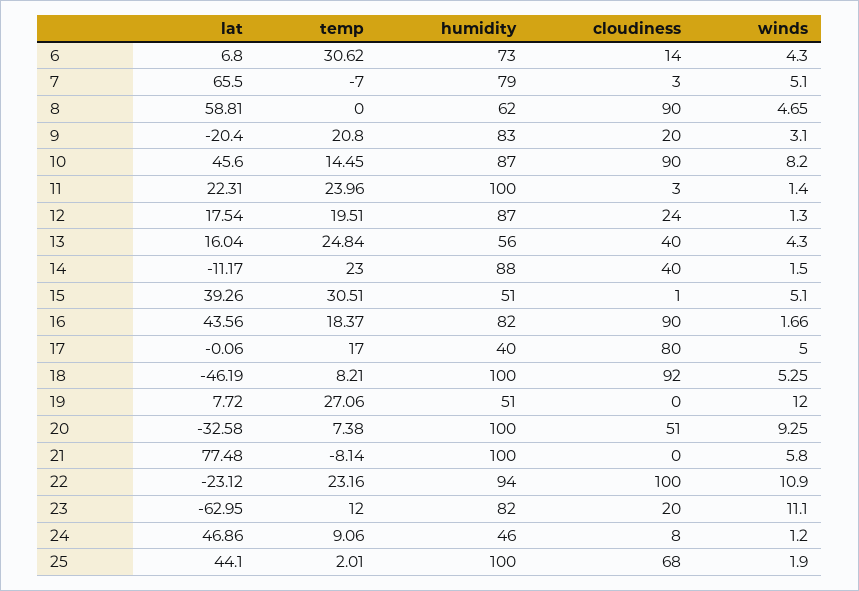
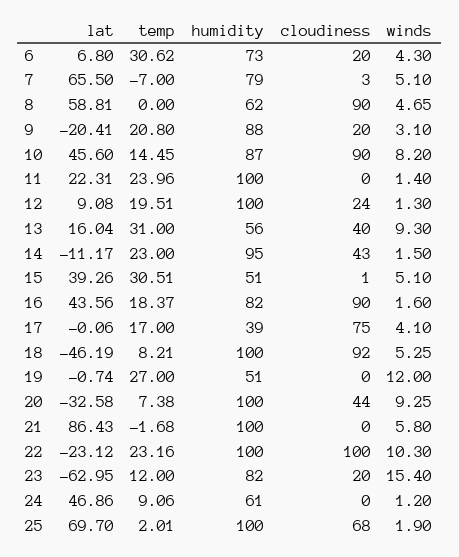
cloudiness, 6: 14 -> 20
lat, 9: -20.4 -> -20.41
humidity, 9: 83 -> 88
cloudiness, 11: 3 -> 0
lat, 12: 17.54 -> 9.08
humidity, 12: 87 -> 100
temp, 13: 24.84 -> 31
winds, 13: 4.3 -> 9.3
humidity, 14: 88 -> 95
cloudiness, 14: 40 -> 43
winds, 16: 1.66 -> 1.6
humidity, 17: 40 -> 39
cloudiness, 17: 80 -> 75
winds, 17: 5 -> 4.1
lat, 19: 7.72 -> -0.74
temp, 19: 27.06 -> 27
cloudiness, 20: 51 -> 44
lat, 21: 77.48 -> 86.43
temp, 21: -8.14 -> -1.68
humidity, 22: 94 -> 100
winds, 22: 10.9 -> 10.3
winds, 23: 11.1 -> 15.4
humidity, 24: 46 -> 61
cloudiness, 24: 8 -> 0
lat, 25: 44.1 -> 69.7

